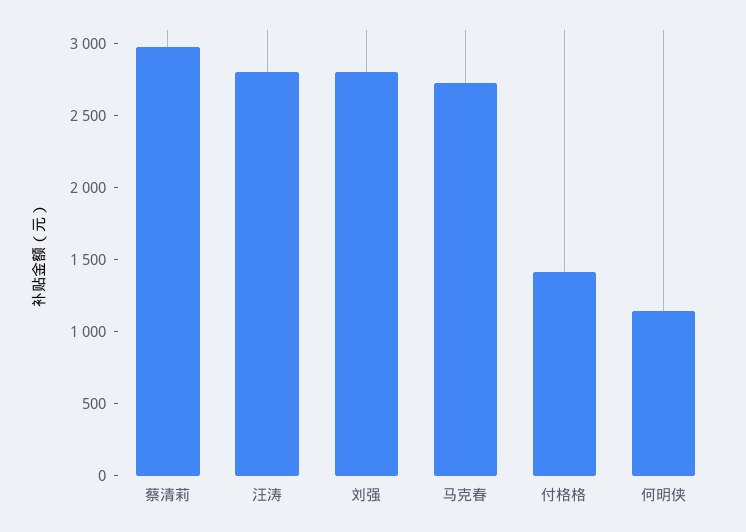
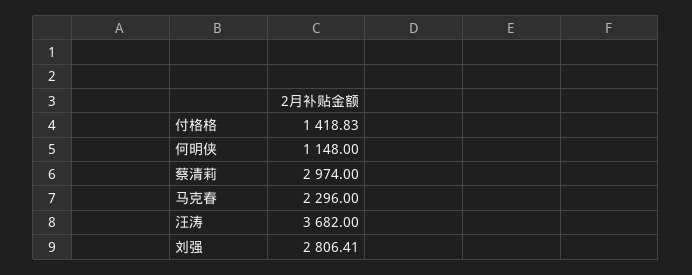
汪涛: 2800 -> 3682
马克春: 2700 -> 2296

